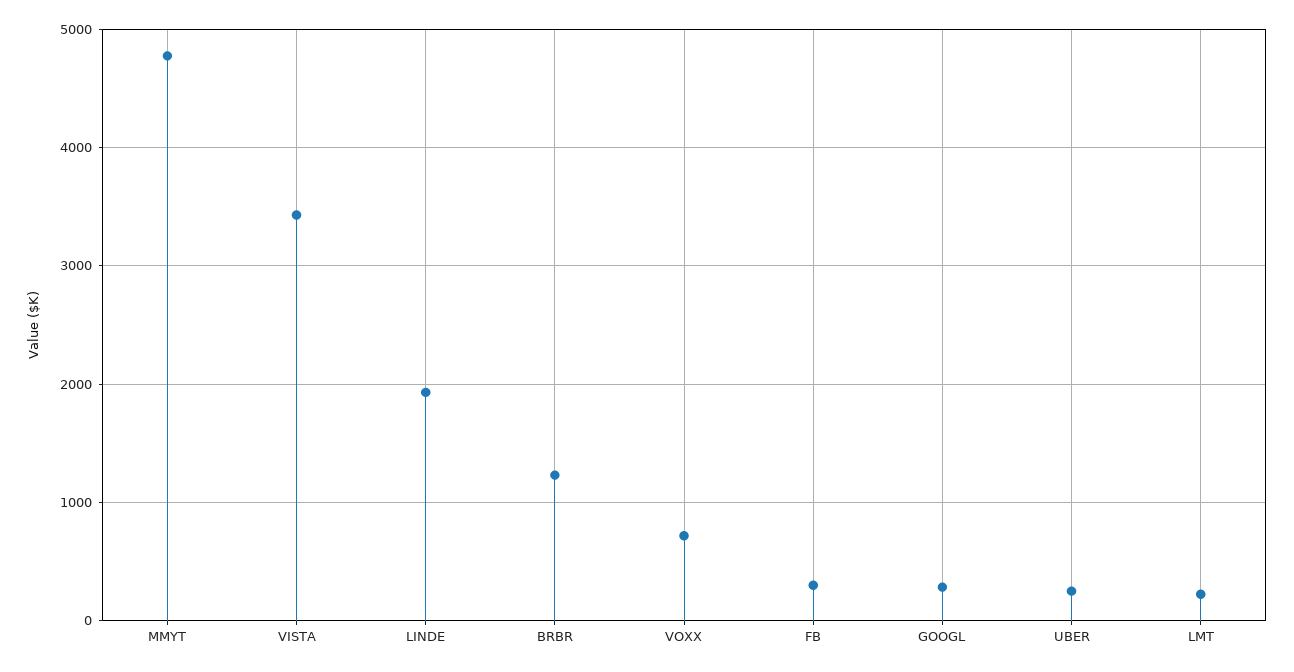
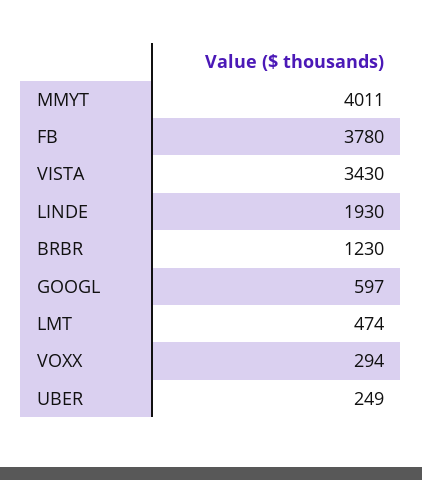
MMYT: 4800 -> 4011
VOXX: 700 -> 294
FB: 300 -> 3780
GOOGL: 300 -> 597
LMT: 200 -> 474

